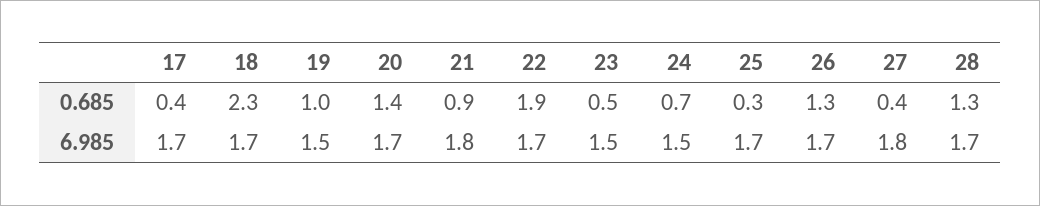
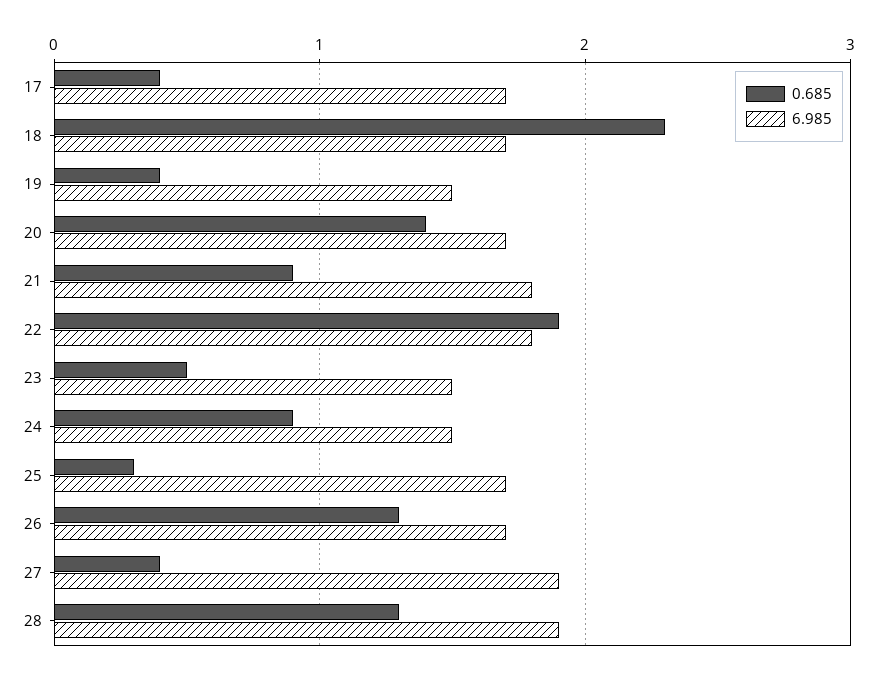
0.685, 19: 1 -> 0.4
0.685, 24: 0.7 -> 0.9
6.985, 22: 1.7 -> 1.8
6.985, 27: 1.8 -> 1.9
6.985, 28: 1.7 -> 1.9

